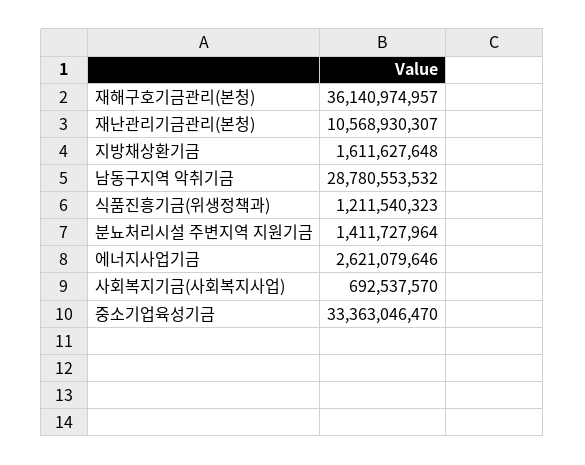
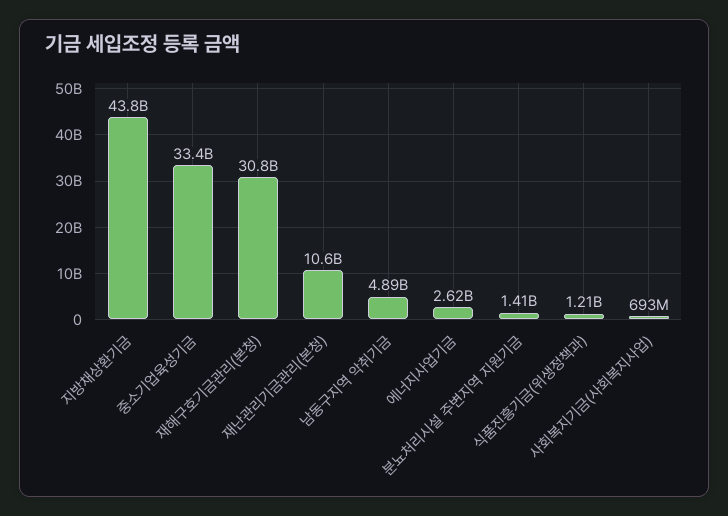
재해구호기금관리(본청): 36140974957 -> 30800000000
지방채상환기금: 1611627648 -> 43800000000
남동구지역 악취기금: 28780553532 -> 4890000000

